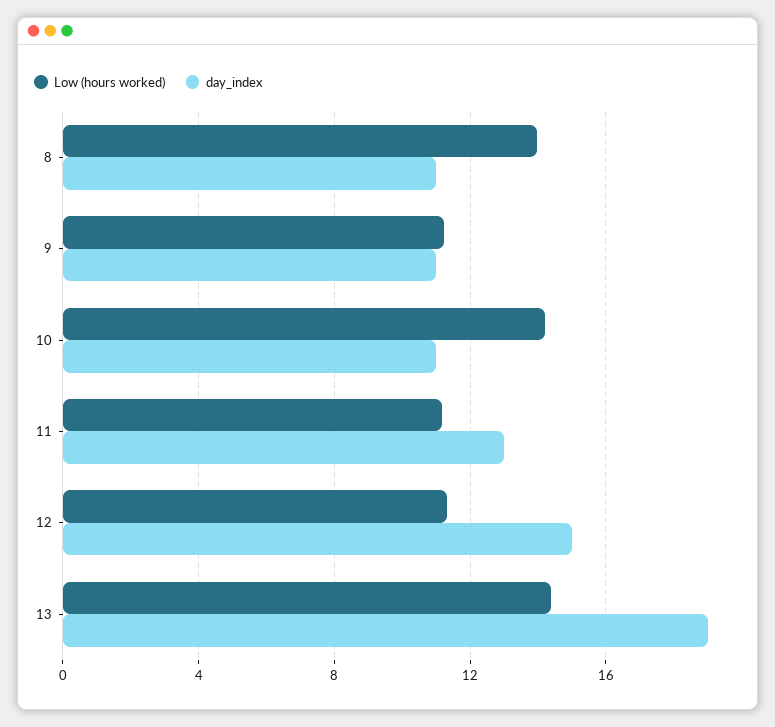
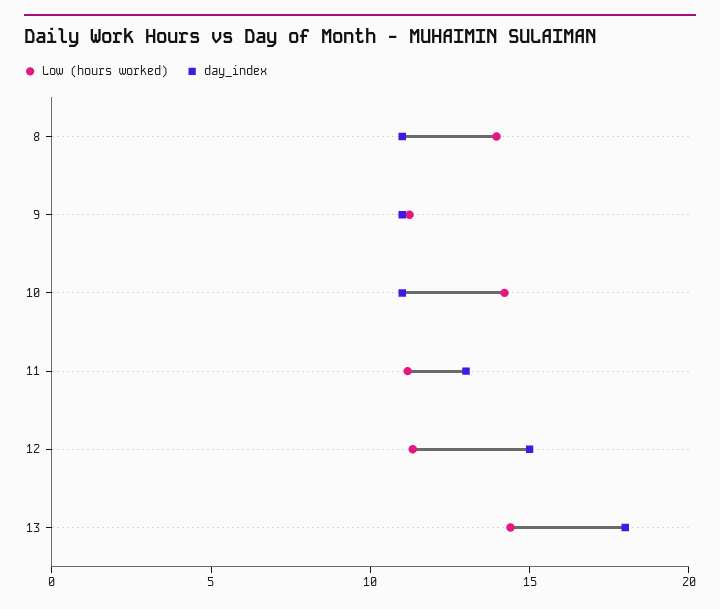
day_index, 13: 19 -> 18

